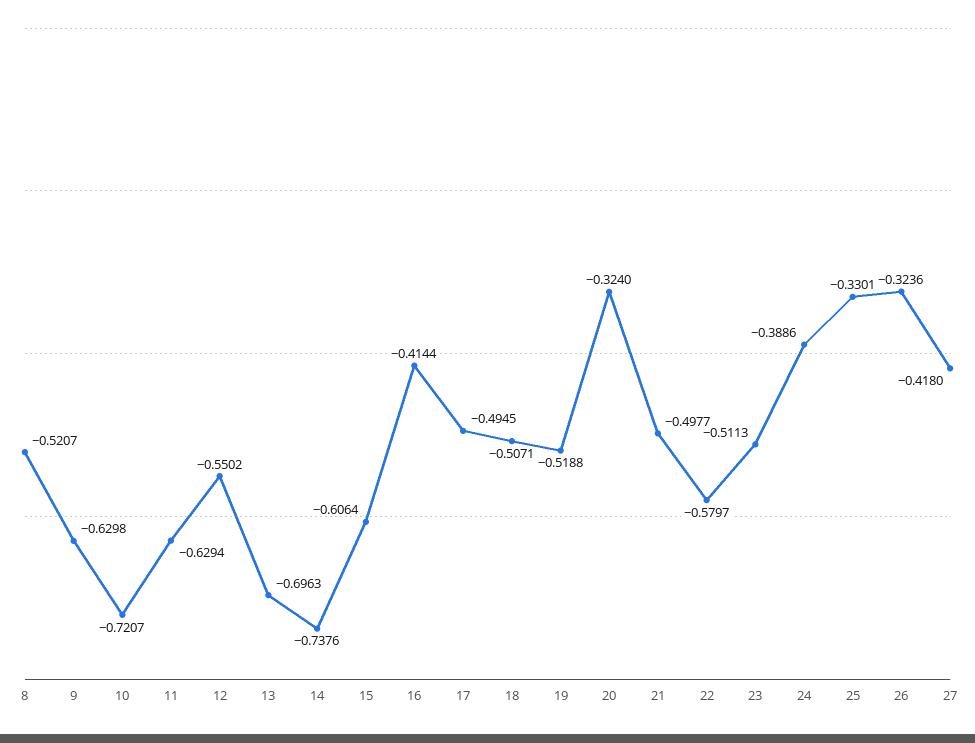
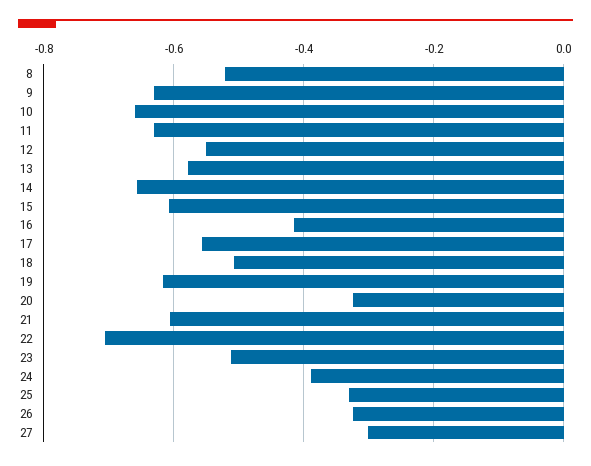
10: -0.7207 -> -0.66
13: -0.6963 -> -0.58
14: -0.7376 -> -0.66
17: -0.4945 -> -0.56
19: -0.5188 -> -0.62
21: -0.4977 -> -0.6
22: -0.5797 -> -0.7
27: -0.418 -> -0.3

